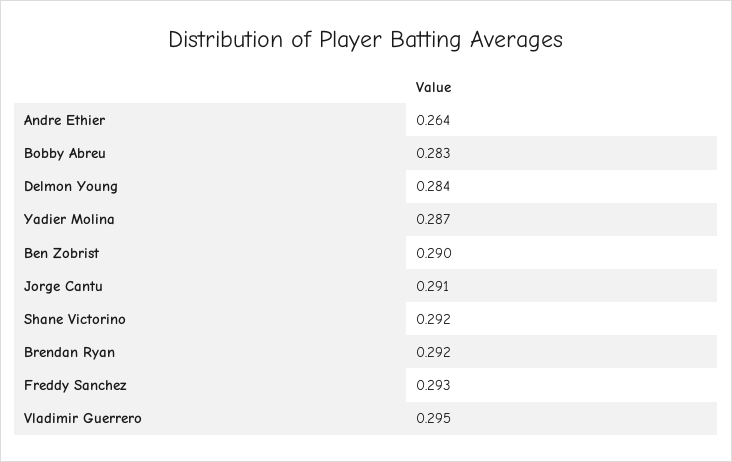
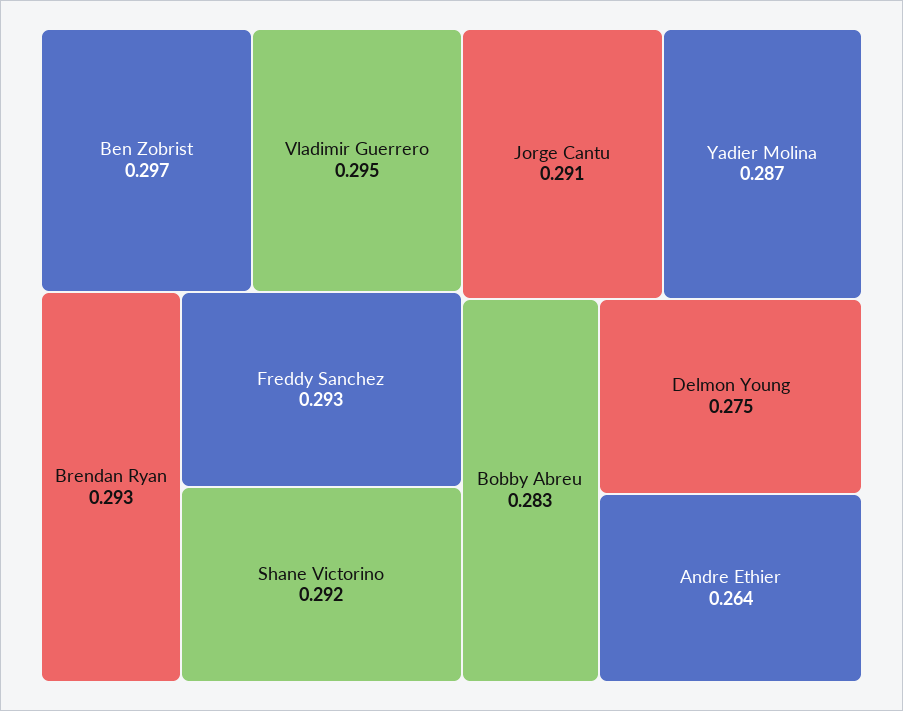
Delmon Young: 0.284 -> 0.275
Ben Zobrist: 0.29 -> 0.297
Brendan Ryan: 0.292 -> 0.293

